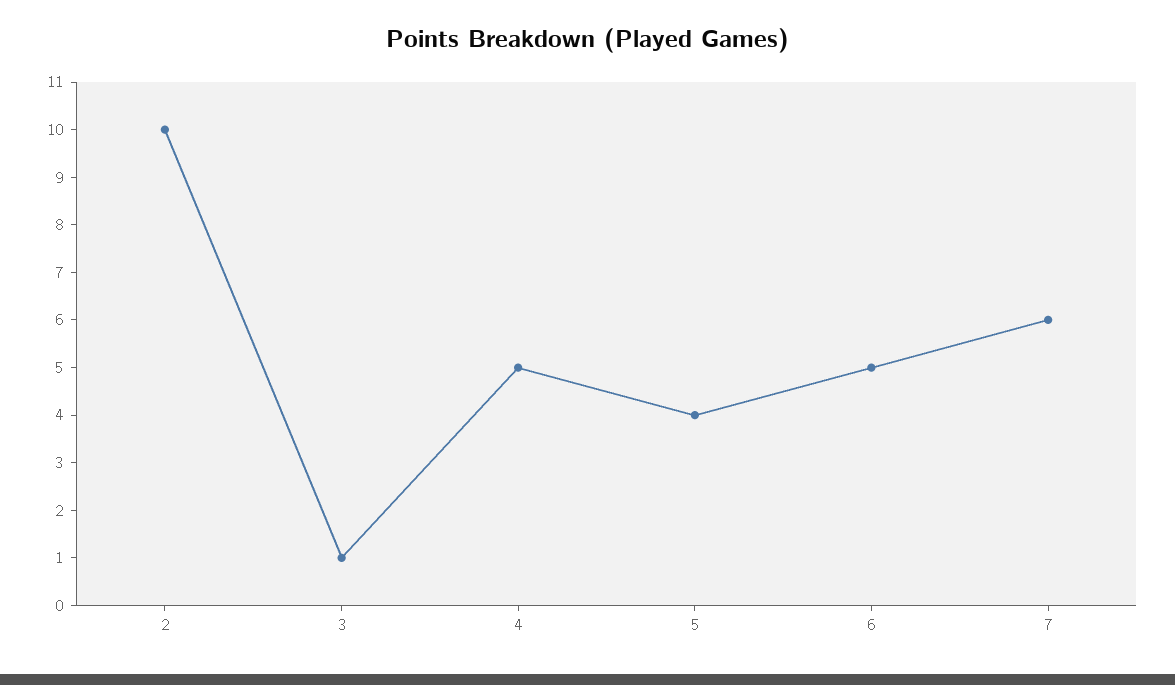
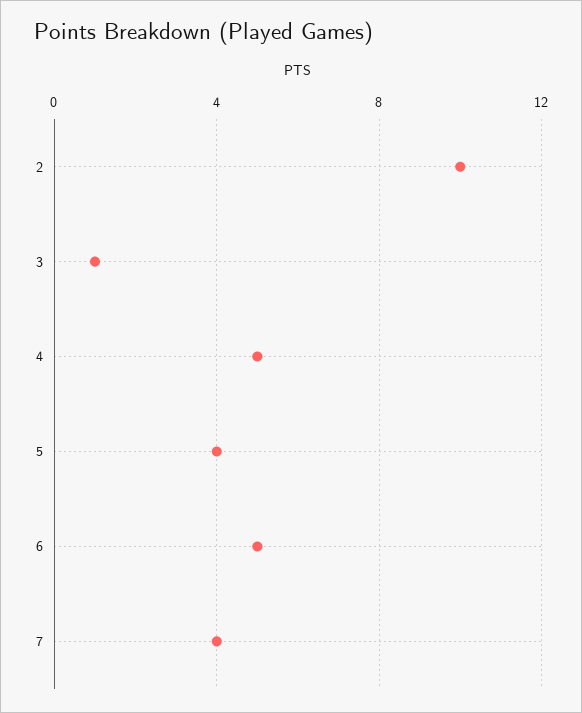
7: 6 -> 4

